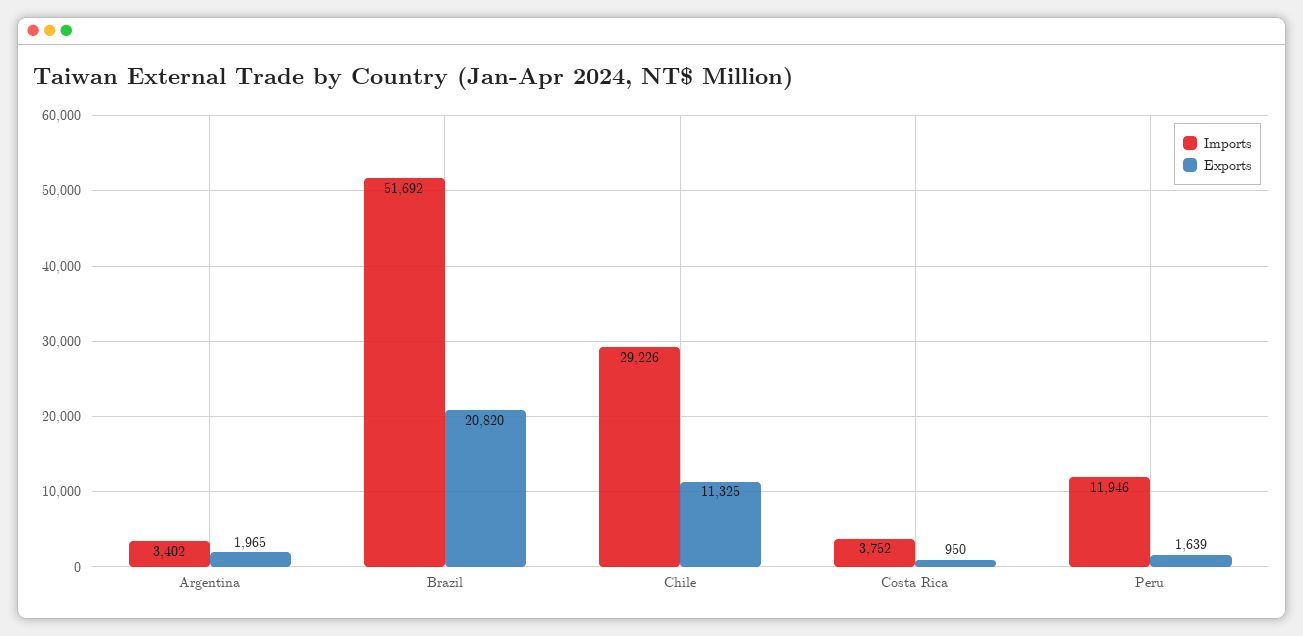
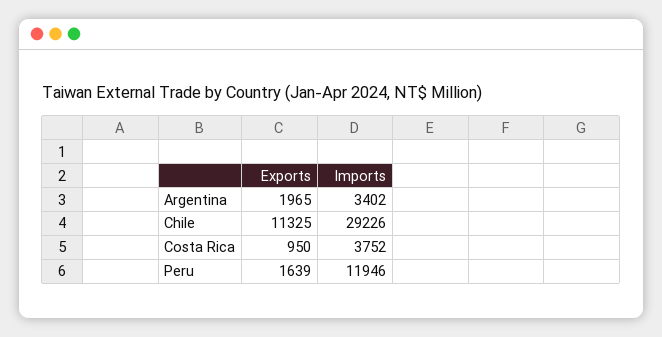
Imports, Brazil: 51692 -> none
Exports, Brazil: 20820 -> none

